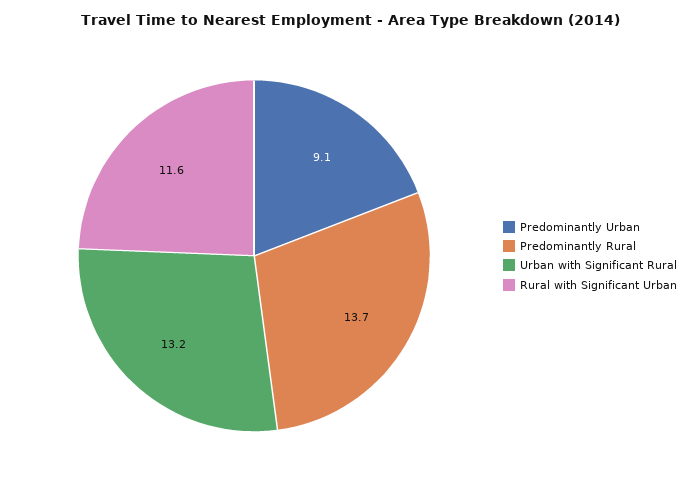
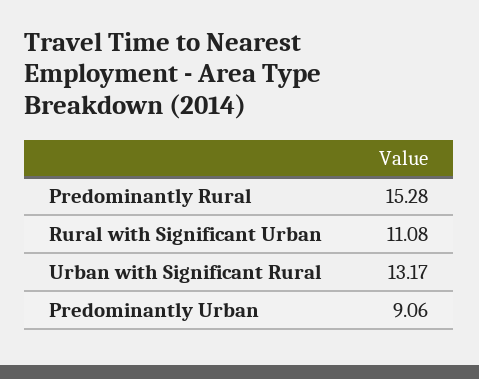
Predominantly Rural: 13.7 -> 15.28
Rural with Significant Urban: 11.6 -> 11.08

